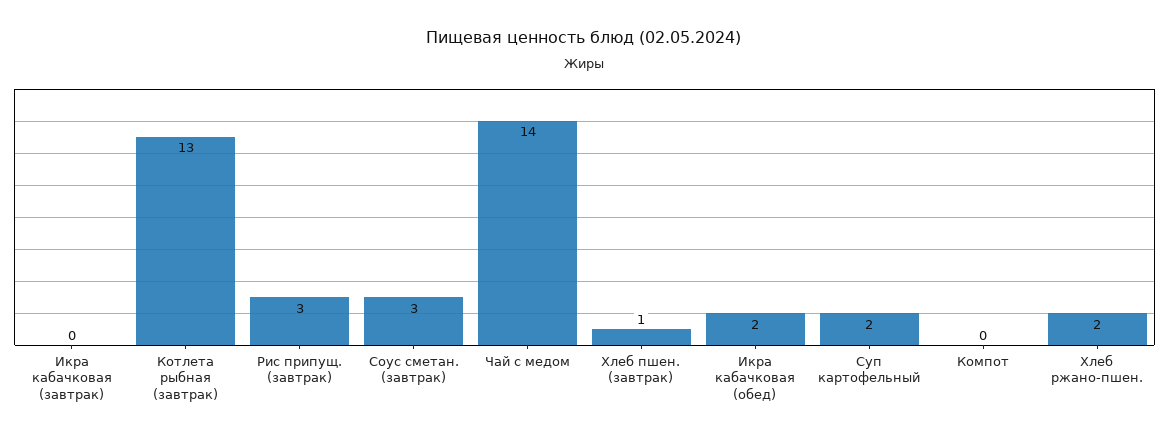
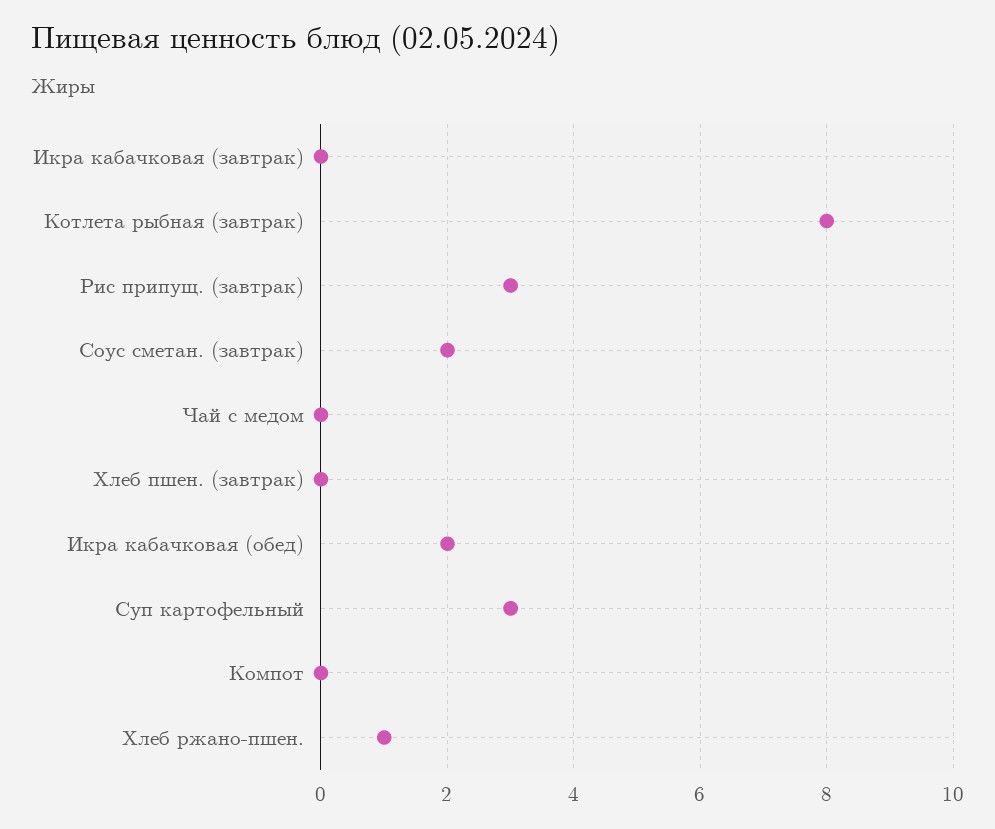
Котлета рыбная (завтрак): 13 -> 8
Соус сметан. (завтрак): 3 -> 2
Чай с медом: 14 -> 0
Хлеб пшен. (завтрак): 1 -> 0
Суп картофельный: 2 -> 3
Хлеб ржано-пшен.: 2 -> 1

